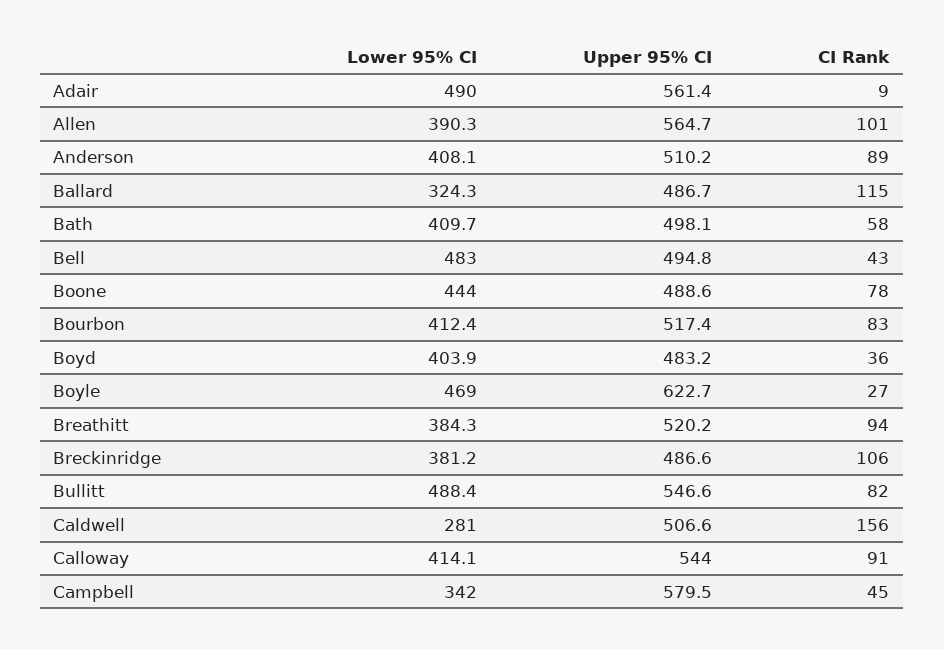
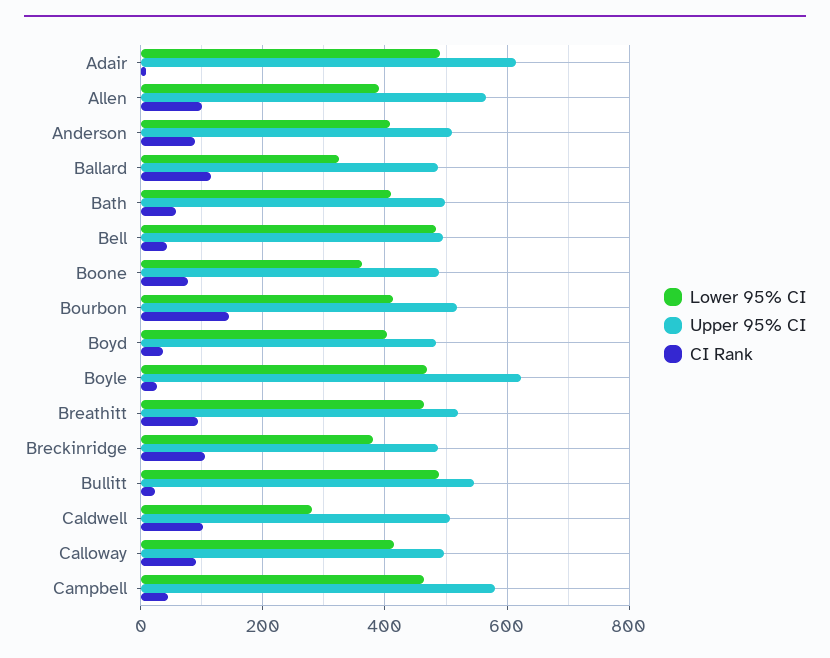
Upper 95% CI, Adair: 561.4 -> 620
Lower 95% CI, Boone: 444 -> 360
CI Rank, Bourbon: 83 -> 140
Lower 95% CI, Breathitt: 384.3 -> 460
CI Rank, Bullitt: 82 -> 20
CI Rank, Caldwell: 156 -> 100
Upper 95% CI, Calloway: 544 -> 500
Lower 95% CI, Campbell: 342 -> 460

